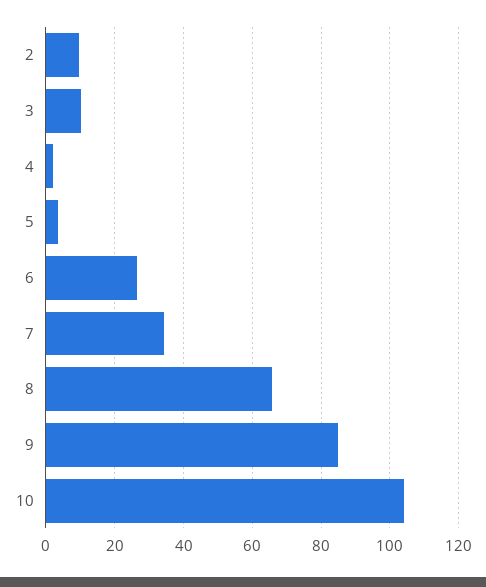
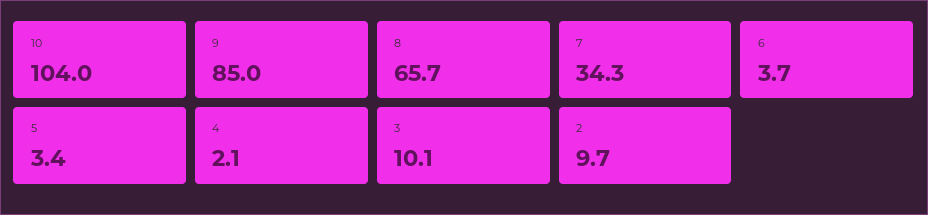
6: 26 -> 3.7

